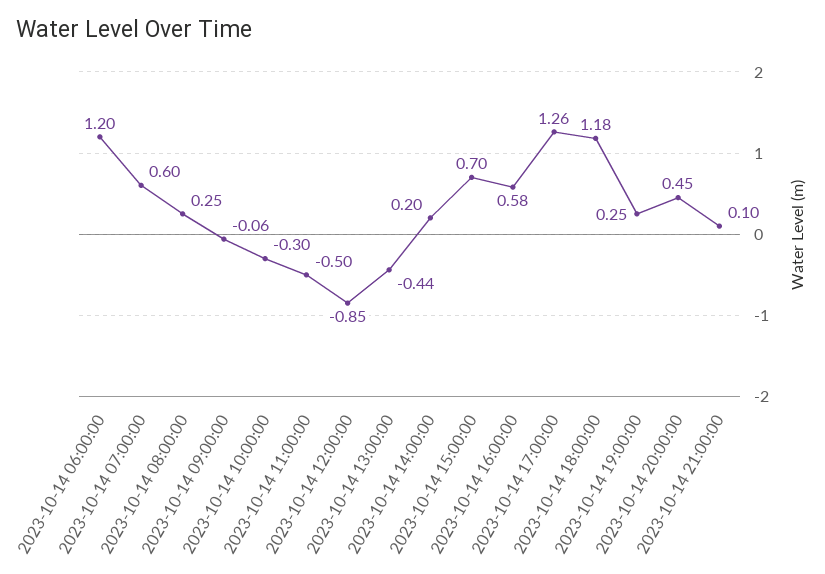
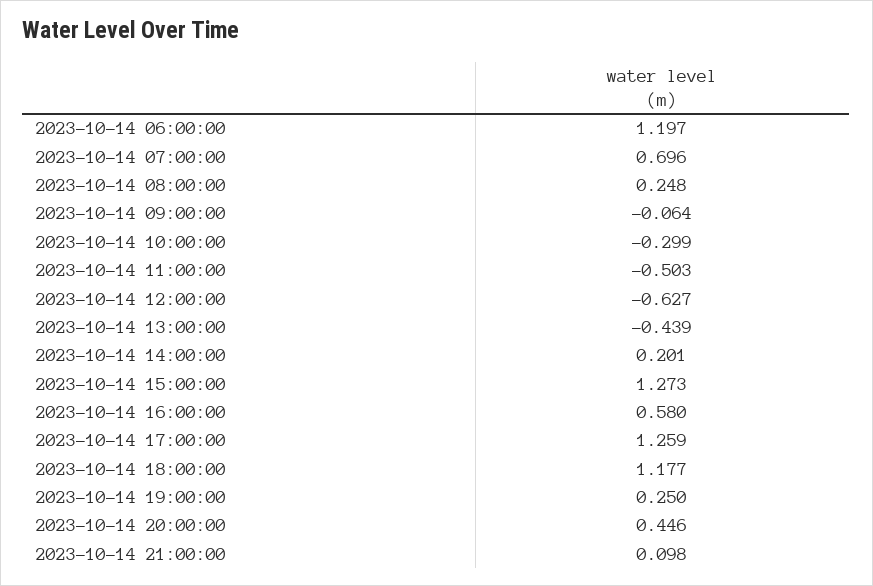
2023-10-14 07:00:00: 0.6 -> 0.696
2023-10-14 12:00:00: -0.85 -> -0.627
2023-10-14 15:00:00: 0.7 -> 1.273

